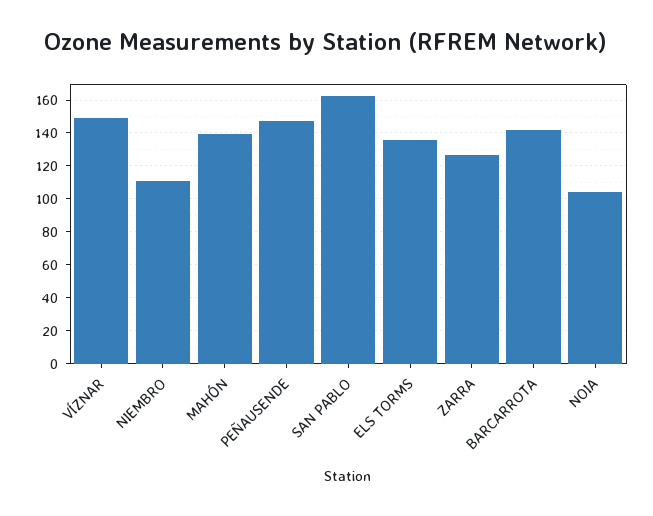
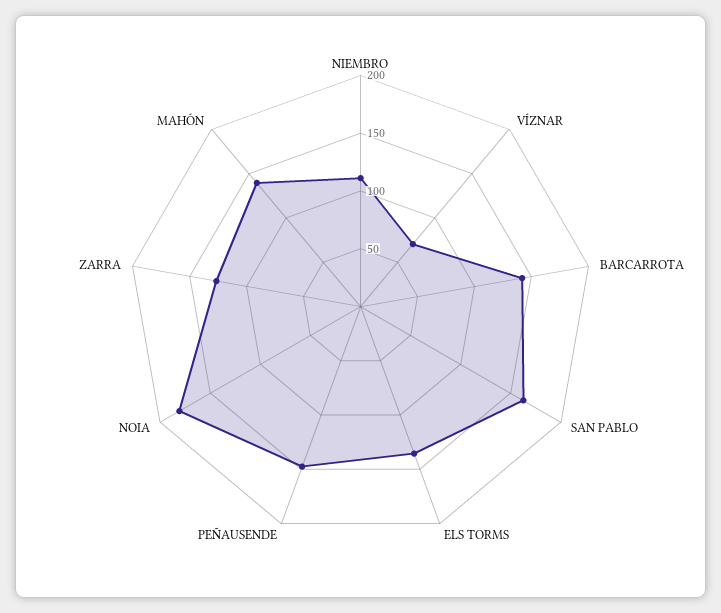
VÍZNAR: 150 -> 70
NOIA: 105 -> 180

